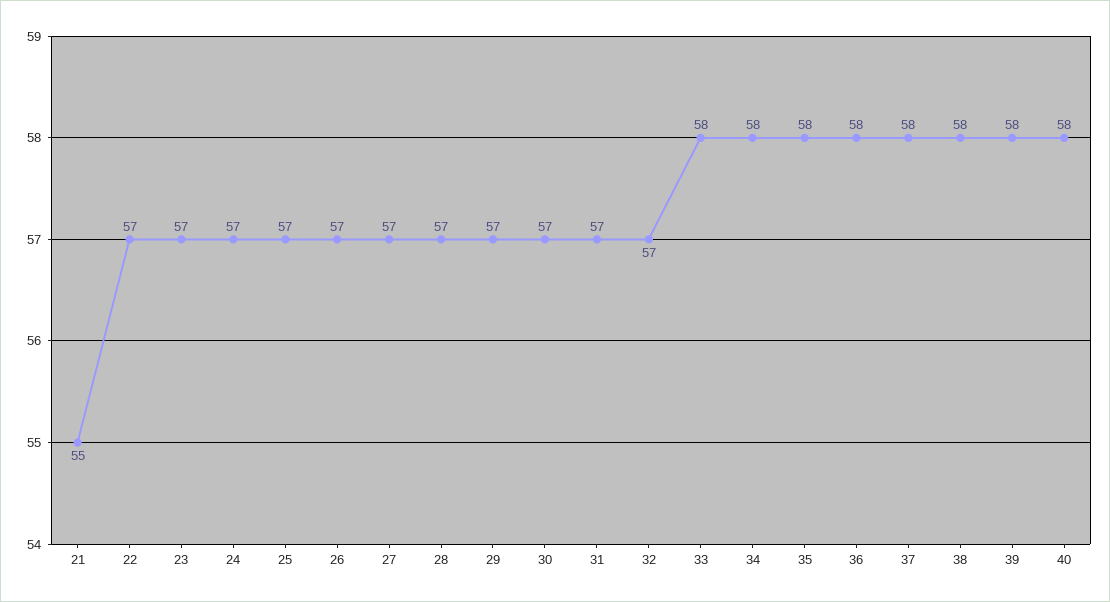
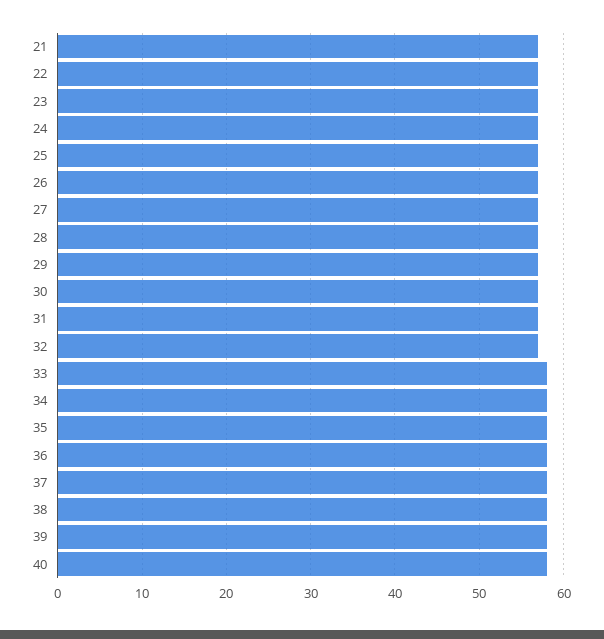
21: 55 -> 57

